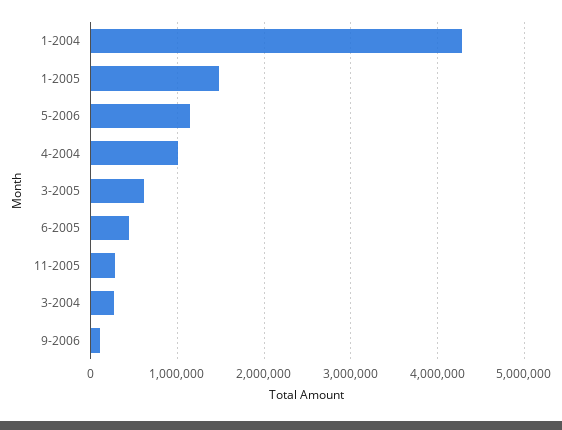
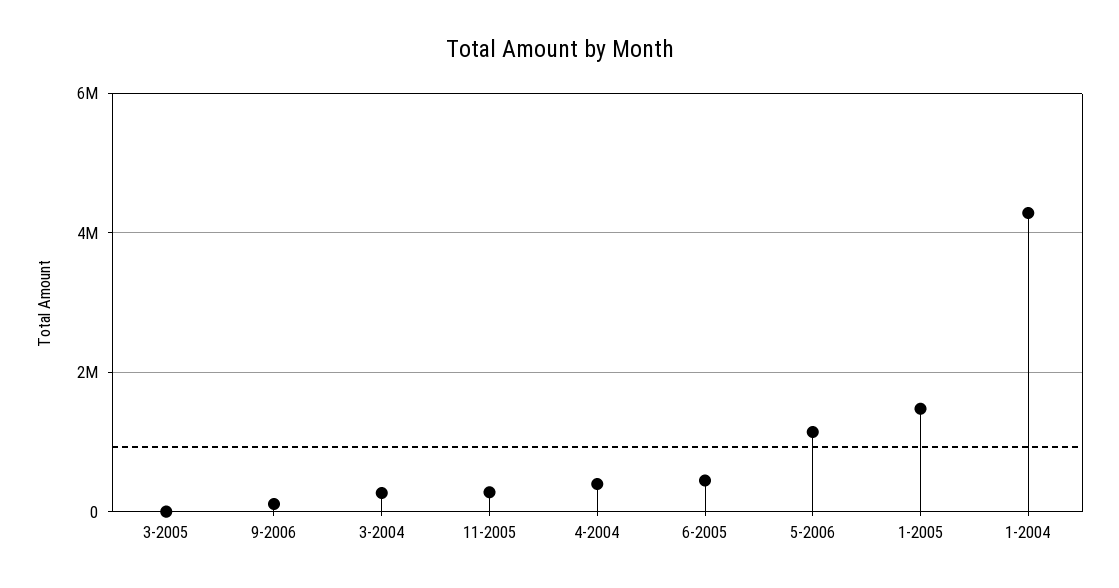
4-2004: 1000000 -> 400000
3-2005: 600000 -> 0

